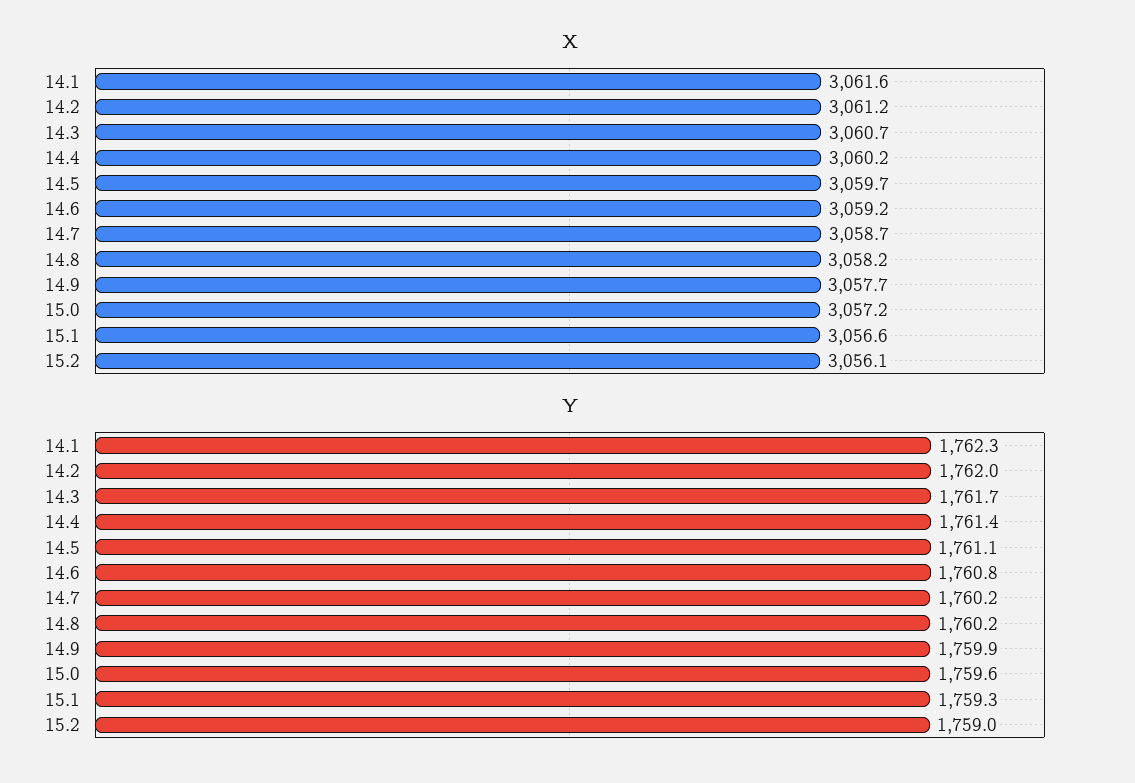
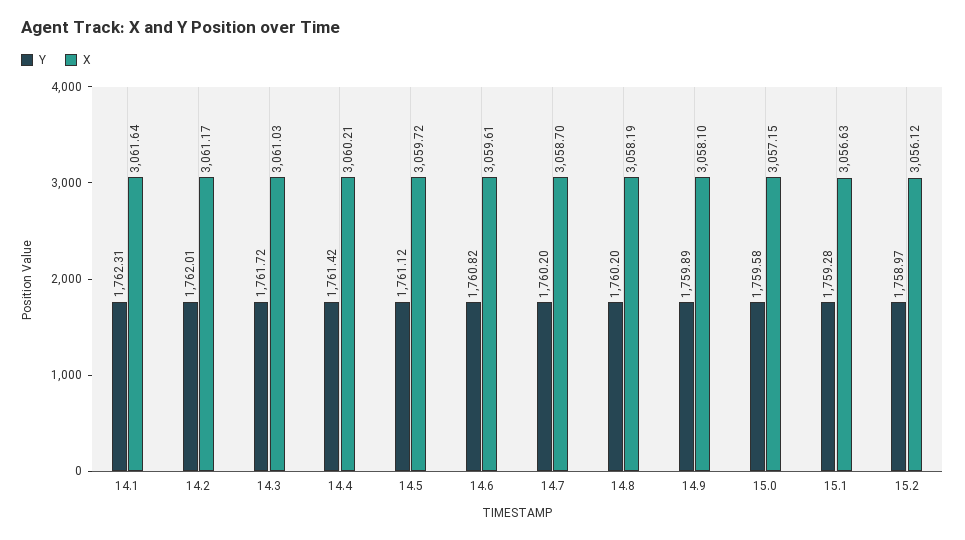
X, 14.3: 3060.7 -> 3061.03
X, 14.6: 3059.2 -> 3059.61
X, 14.9: 3057.7 -> 3058.1

